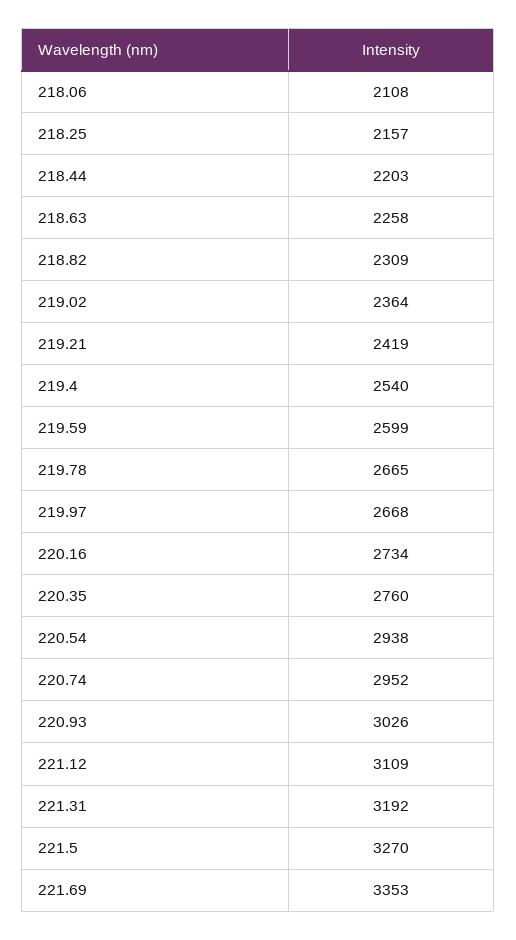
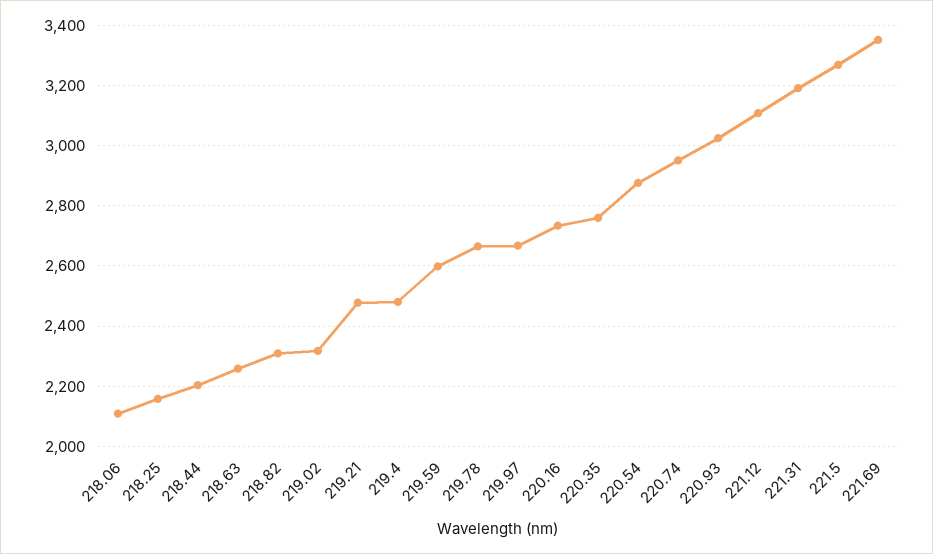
219.02: 2364 -> 2320
219.21: 2419 -> 2480
219.4: 2540 -> 2480
220.54: 2938 -> 2880

